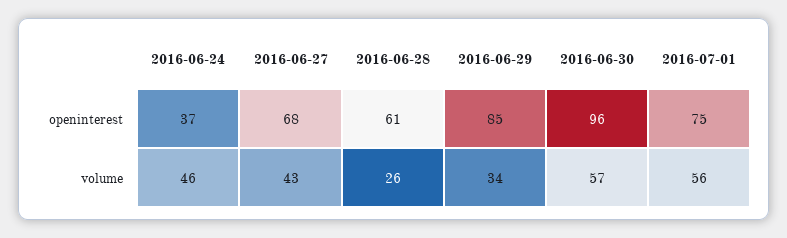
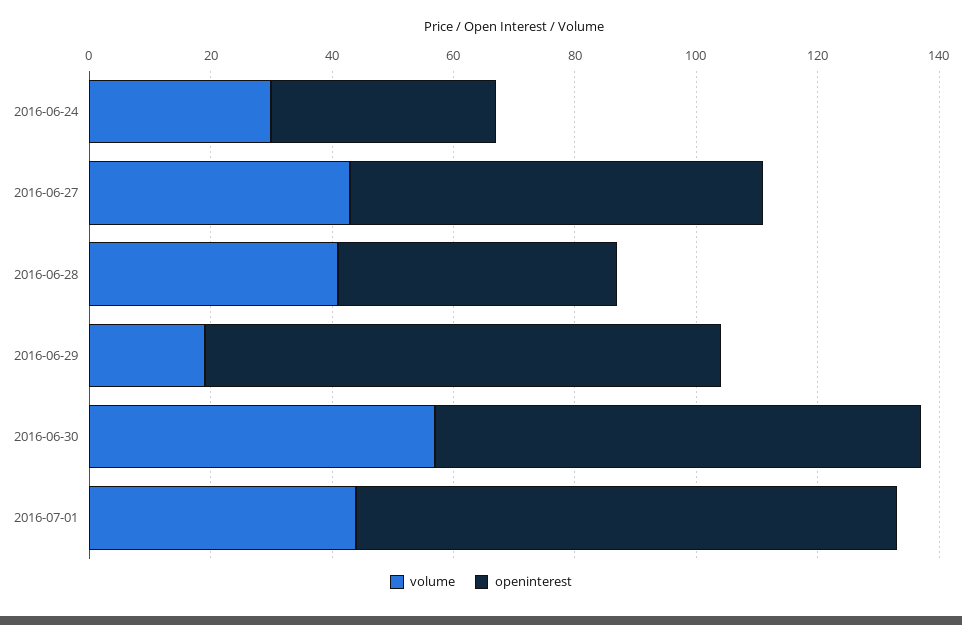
openinterest, 2016-06-28: 61 -> 45
openinterest, 2016-06-30: 96 -> 80
openinterest, 2016-07-01: 75 -> 90
volume, 2016-06-24: 46 -> 30
volume, 2016-06-28: 26 -> 40
volume, 2016-06-29: 34 -> 20
volume, 2016-07-01: 56 -> 45

